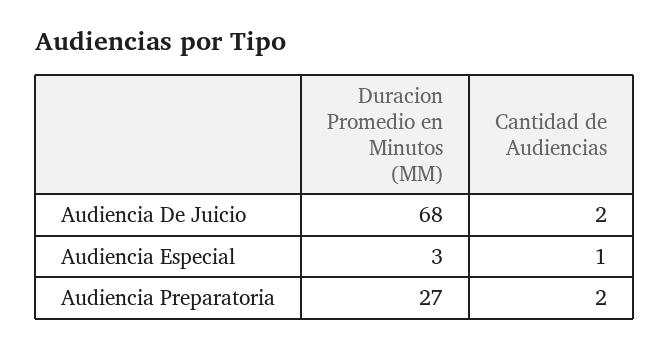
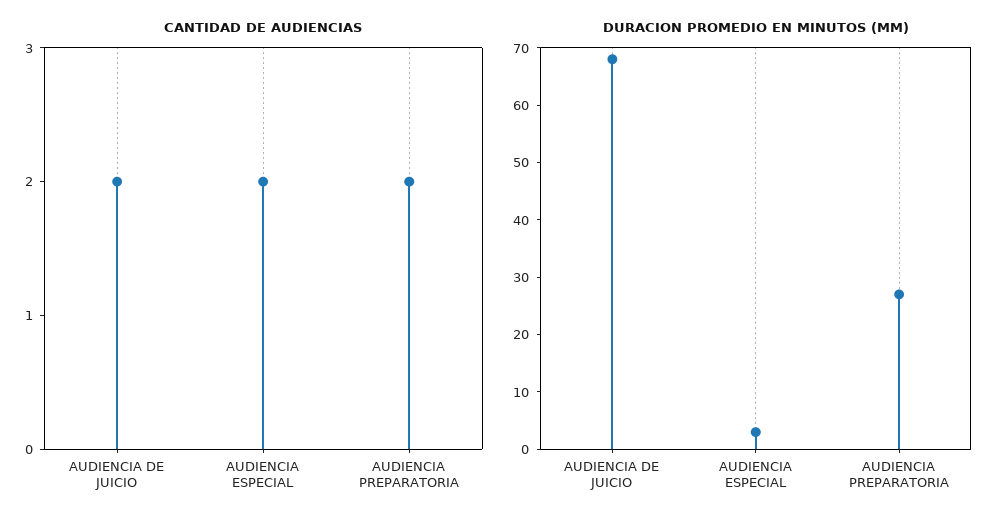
Cantidad de Audiencias, Audiencia Especial: 1 -> 2

